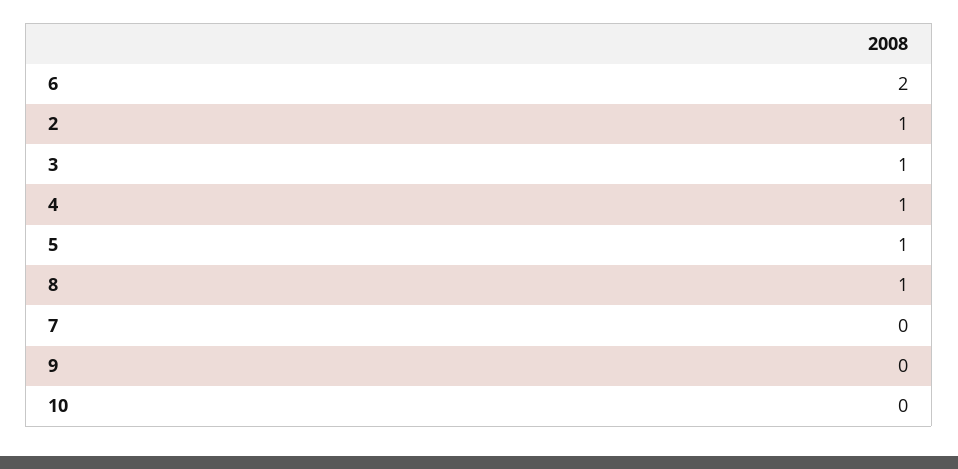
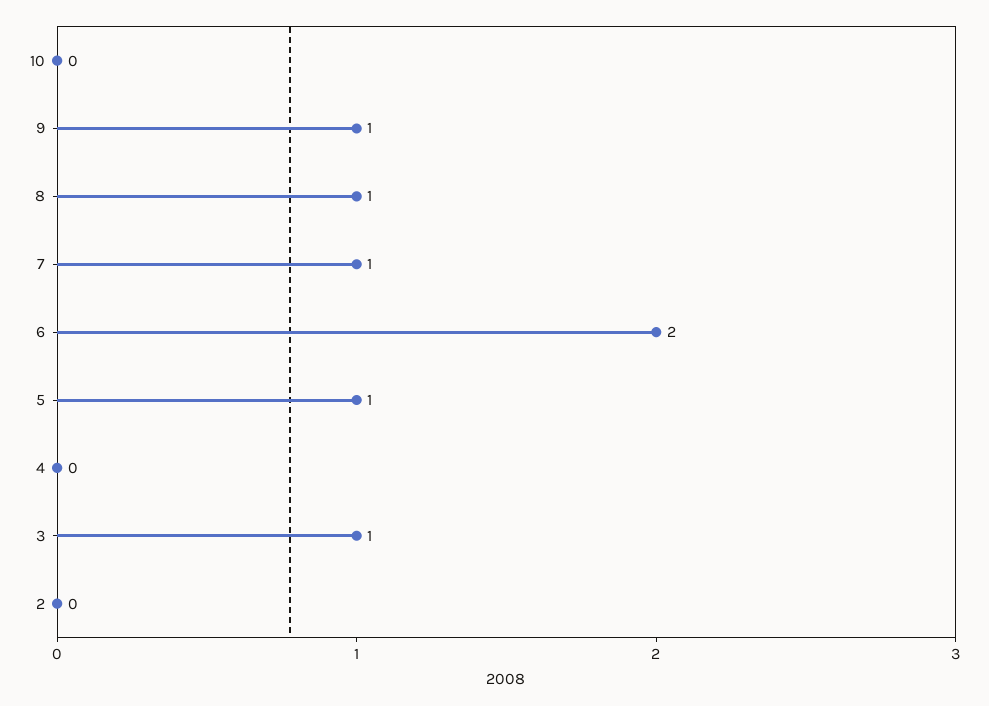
2: 1 -> 0
4: 1 -> 0
7: 0 -> 1
9: 0 -> 1

